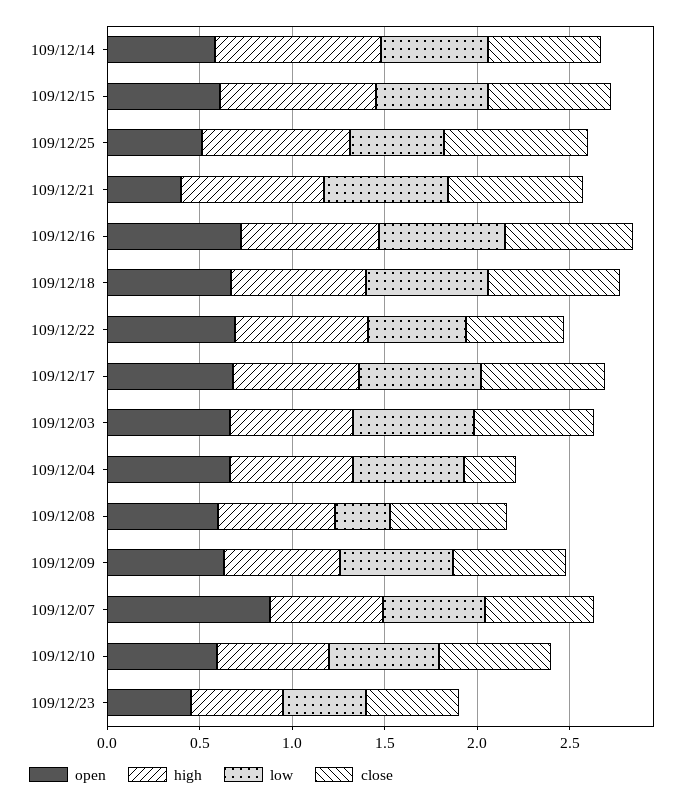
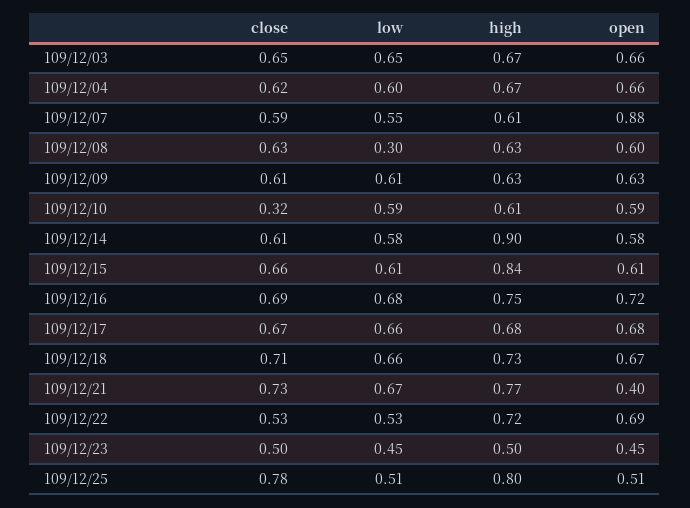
close, 109/12/04: 0.3 -> 0.62
close, 109/12/10: 0.6 -> 0.32

